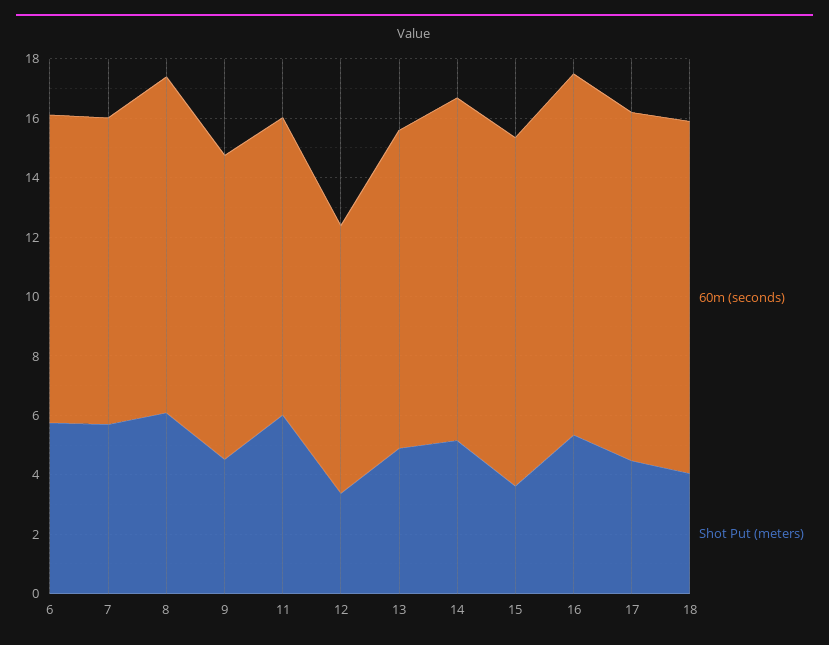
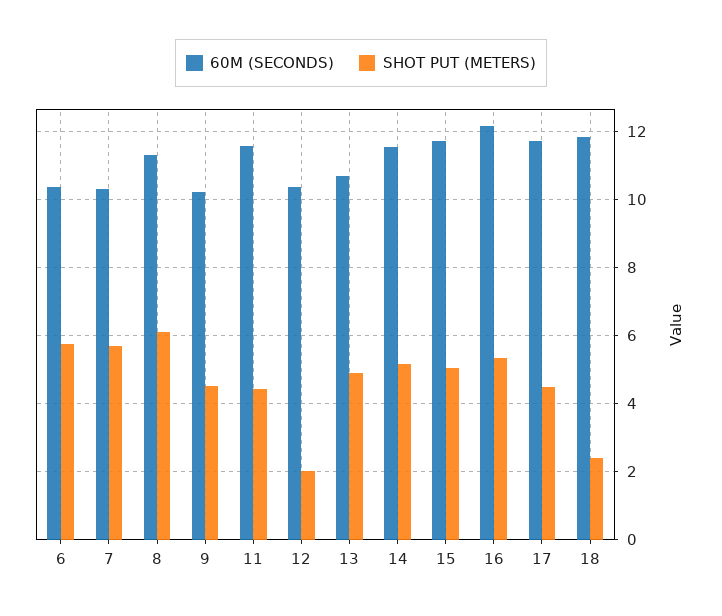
60m (seconds), 11: 10 -> 11.6
Shot Put (meters), 11: 6 -> 4.4
60m (seconds), 12: 9 -> 10.4
Shot Put (meters), 12: 3.5 -> 2
Shot Put (meters), 15: 3.5 -> 5
Shot Put (meters), 18: 4 -> 2.4

